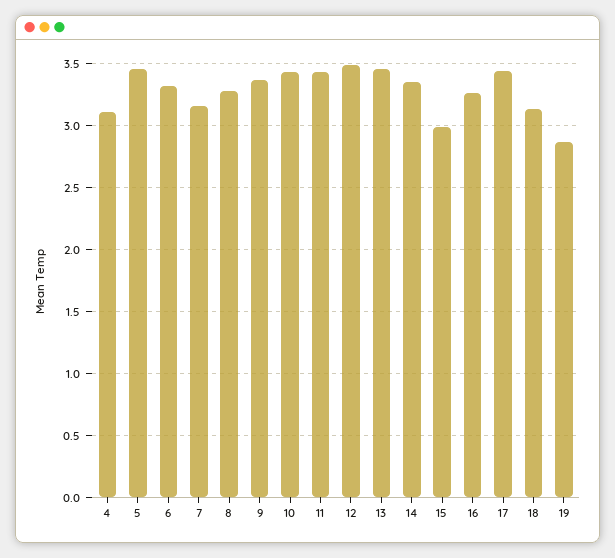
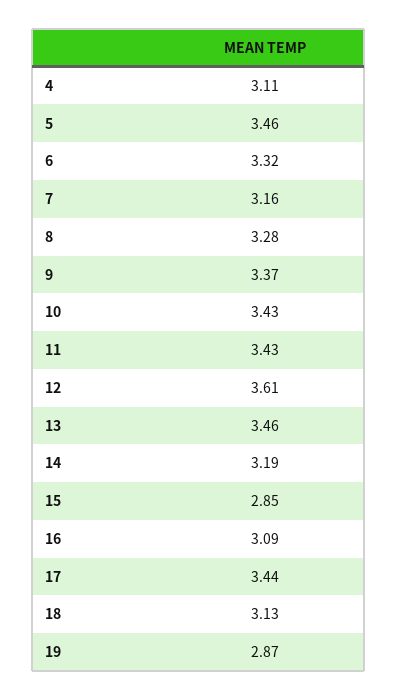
12: 3.5 -> 3.61
14: 3.35 -> 3.19
15: 3 -> 2.85
16: 3.25 -> 3.09

